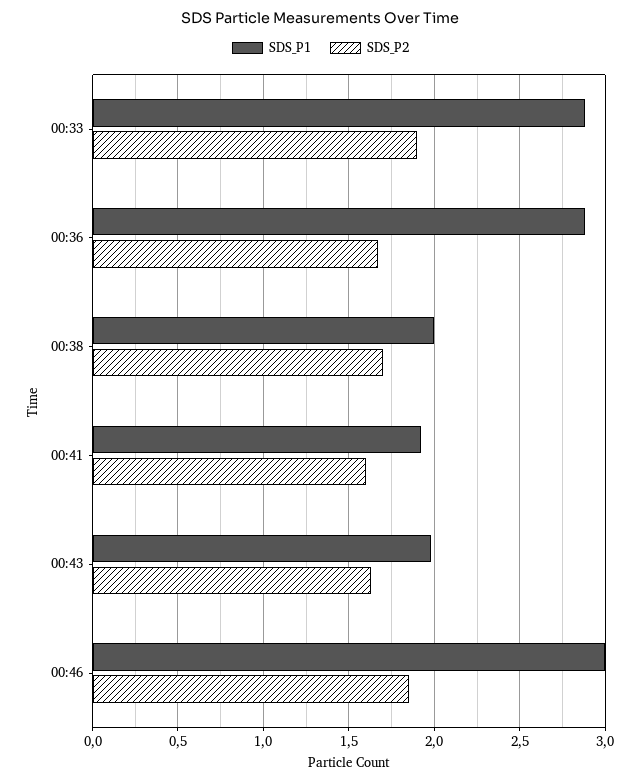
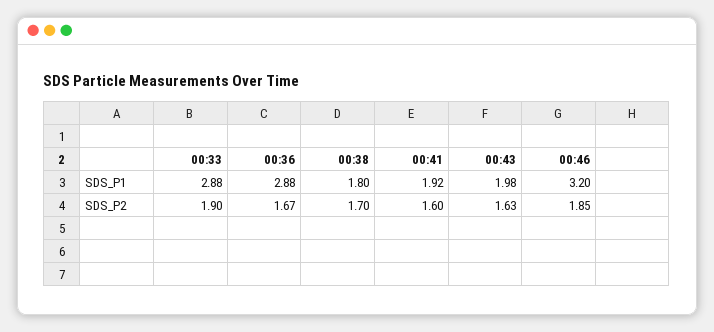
SDS_P1, 00:38: 2 -> 1.8
SDS_P1, 00:46: 3 -> 3.2

